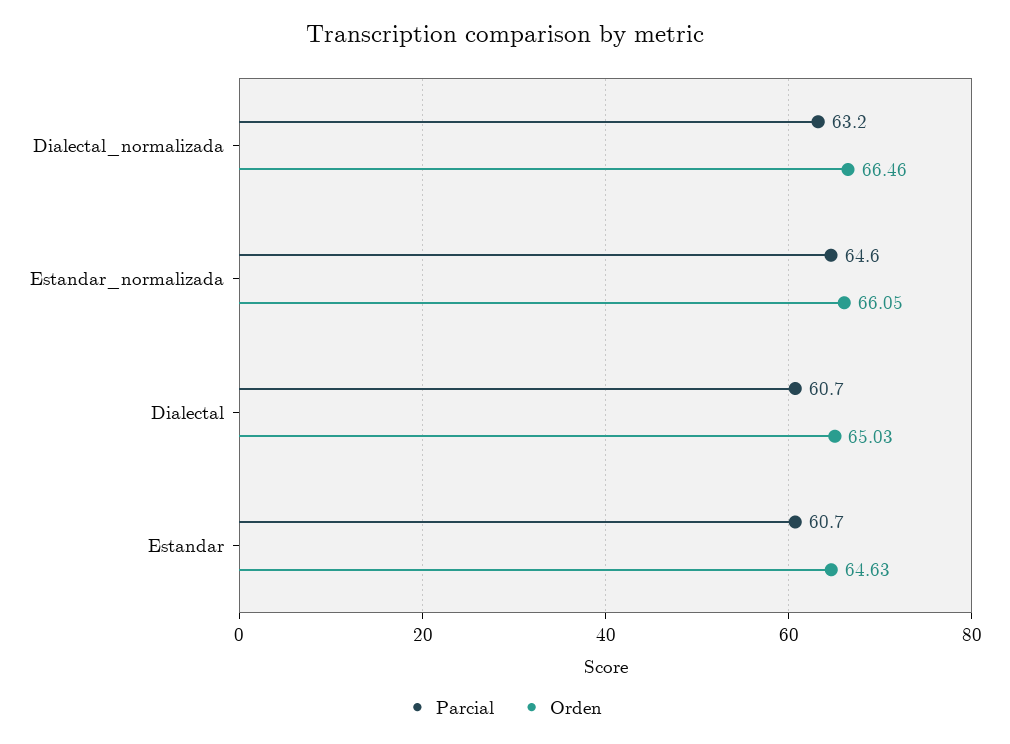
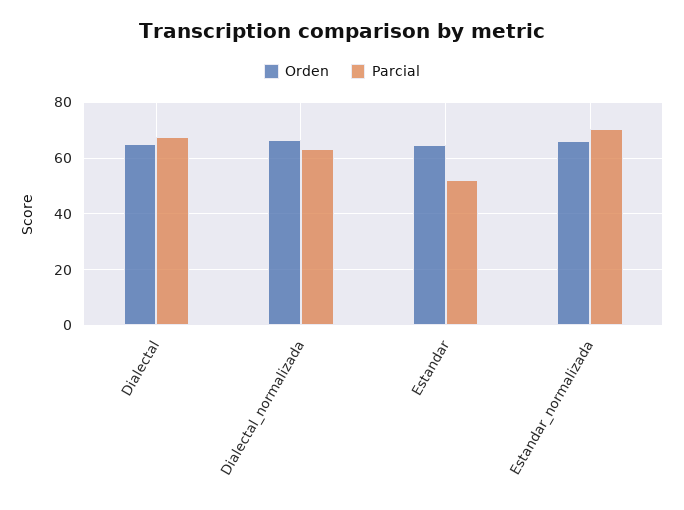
Parcial, Estandar_normalizada: 64.6 -> 70
Parcial, Dialectal: 60.7 -> 67.5
Parcial, Estandar: 60.7 -> 52.5

